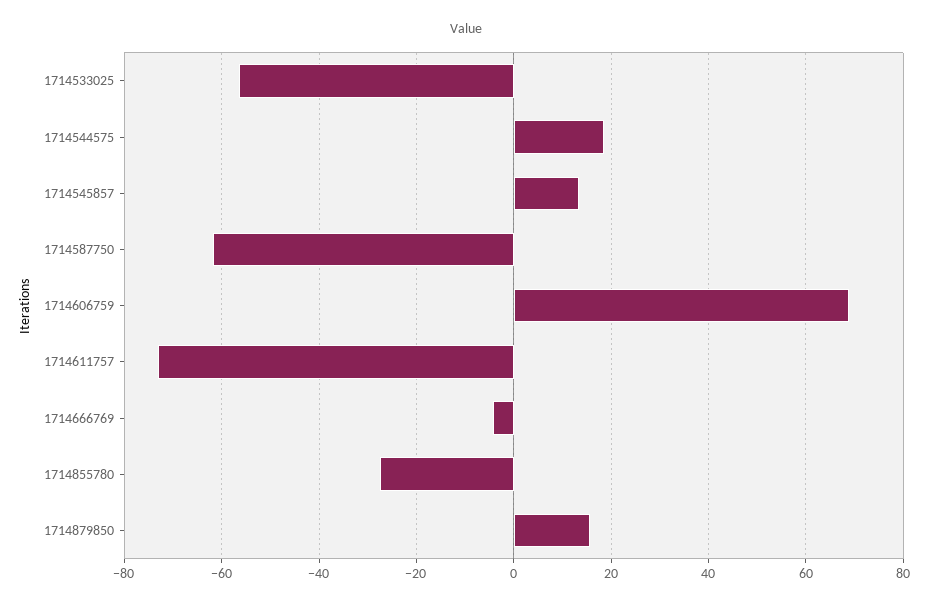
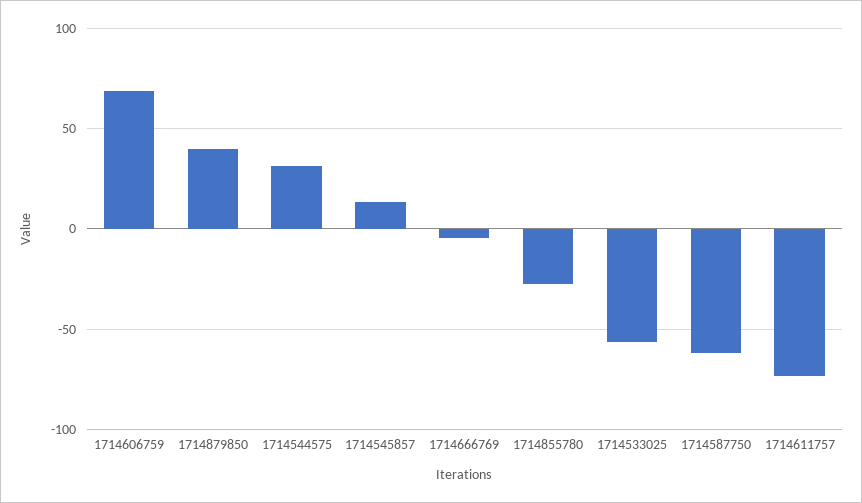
1714544575: 18 -> 30
1714879850: 16 -> 40

